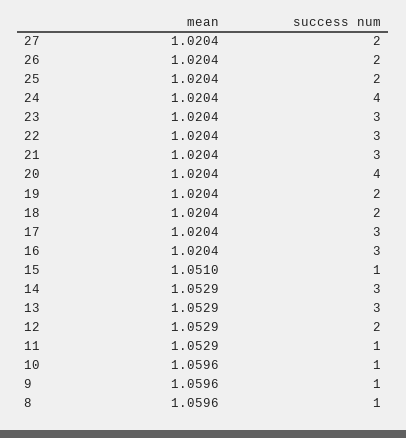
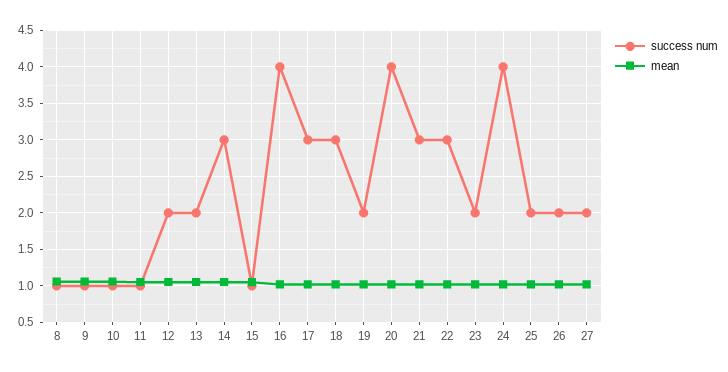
success num, 23: 3 -> 2
success num, 18: 2 -> 3
success num, 16: 3 -> 4
success num, 13: 3 -> 2

